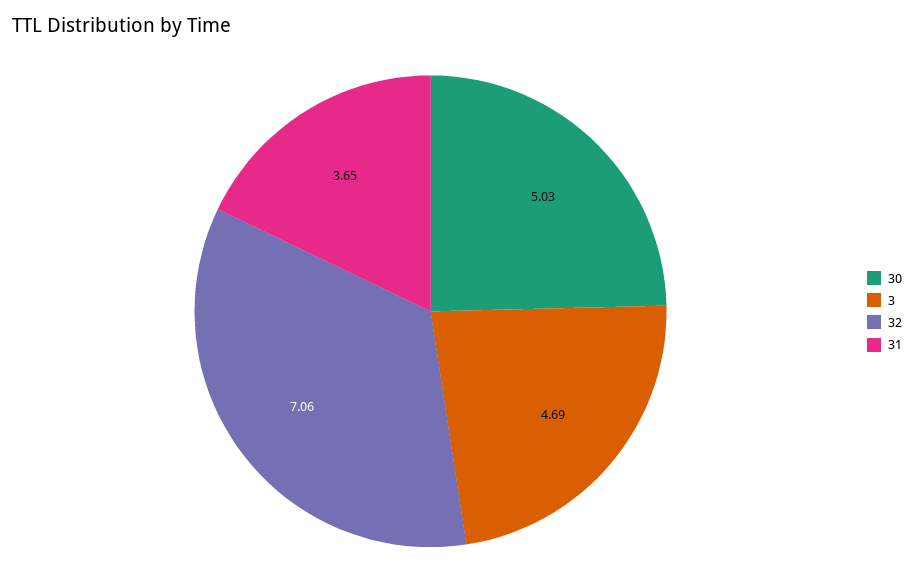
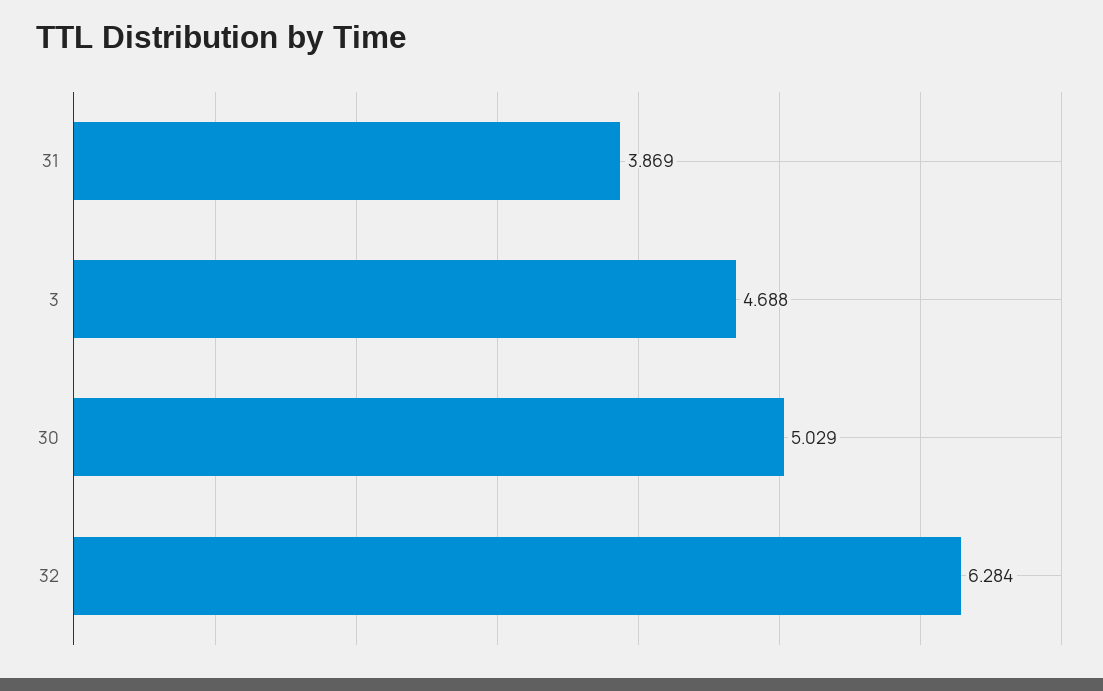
32: 7.06 -> 6.284
31: 3.65 -> 3.869

